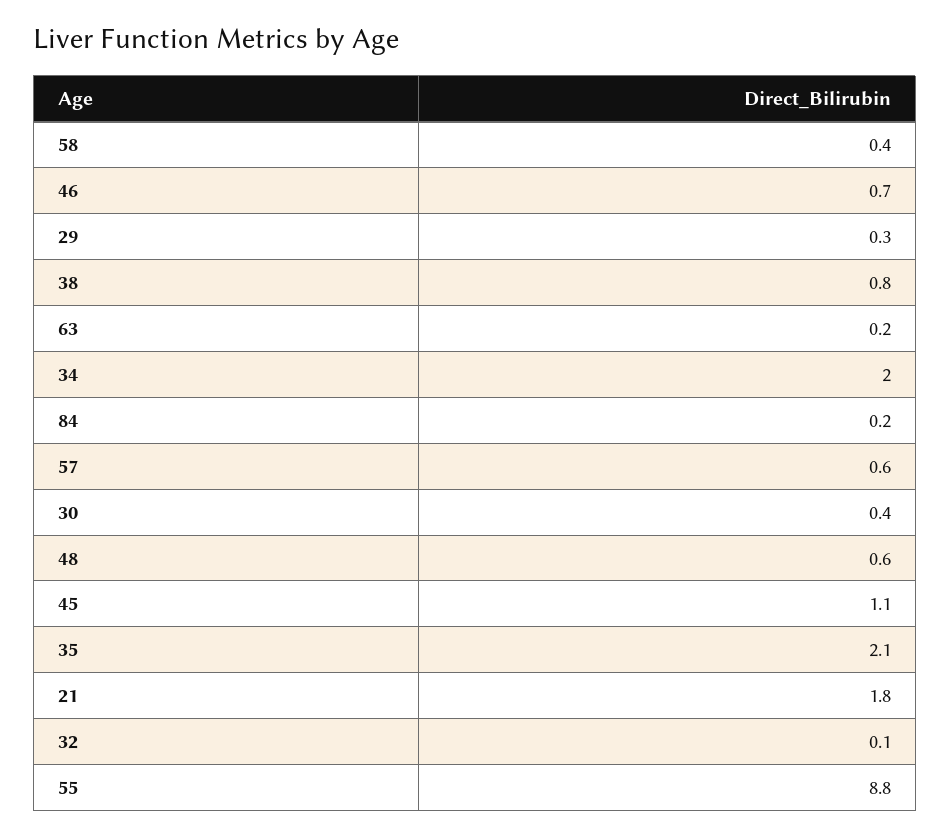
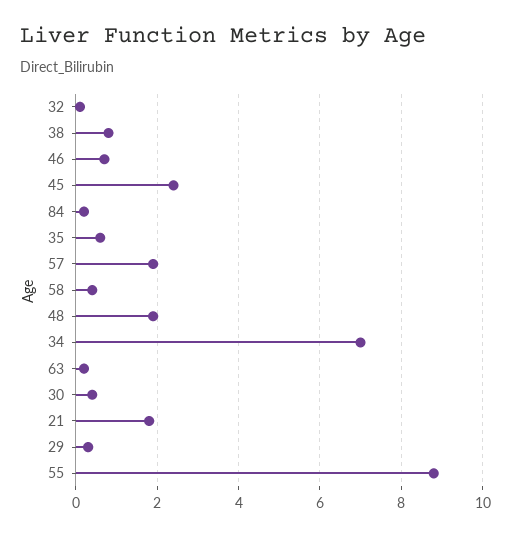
34: 2 -> 7
57: 0.6 -> 2
48: 0.6 -> 2
45: 1.1 -> 2.5
35: 2.1 -> 0.5

